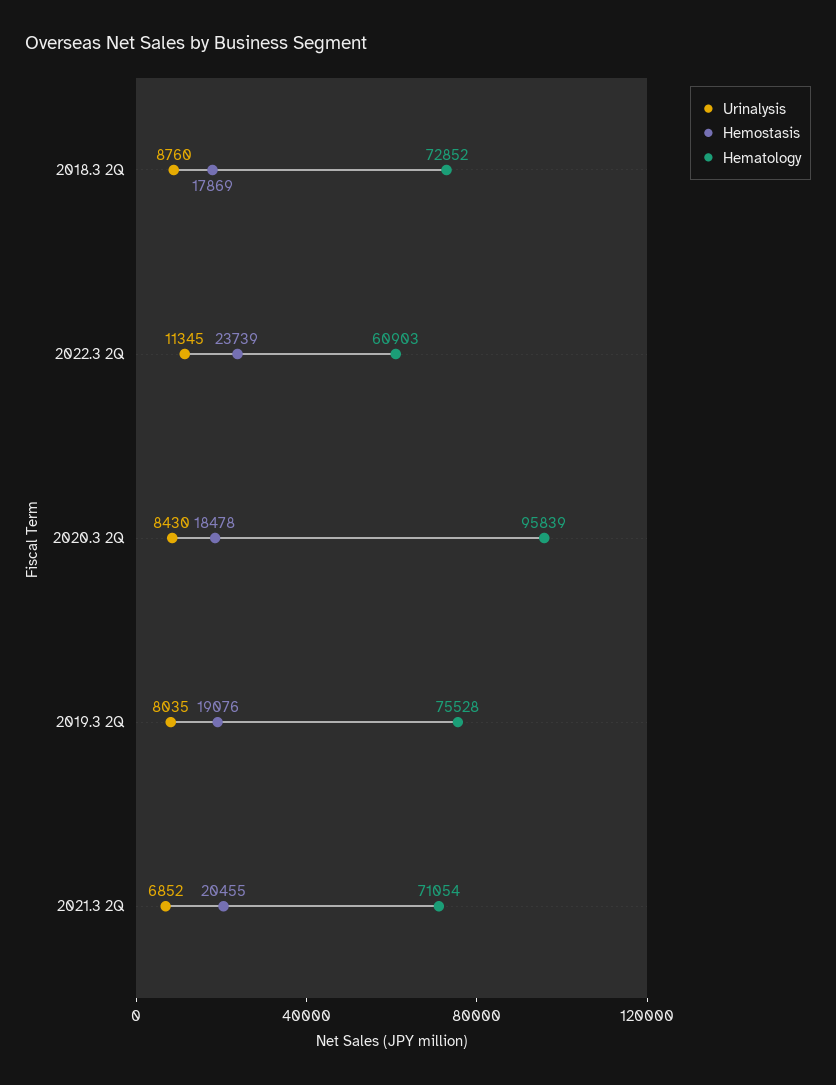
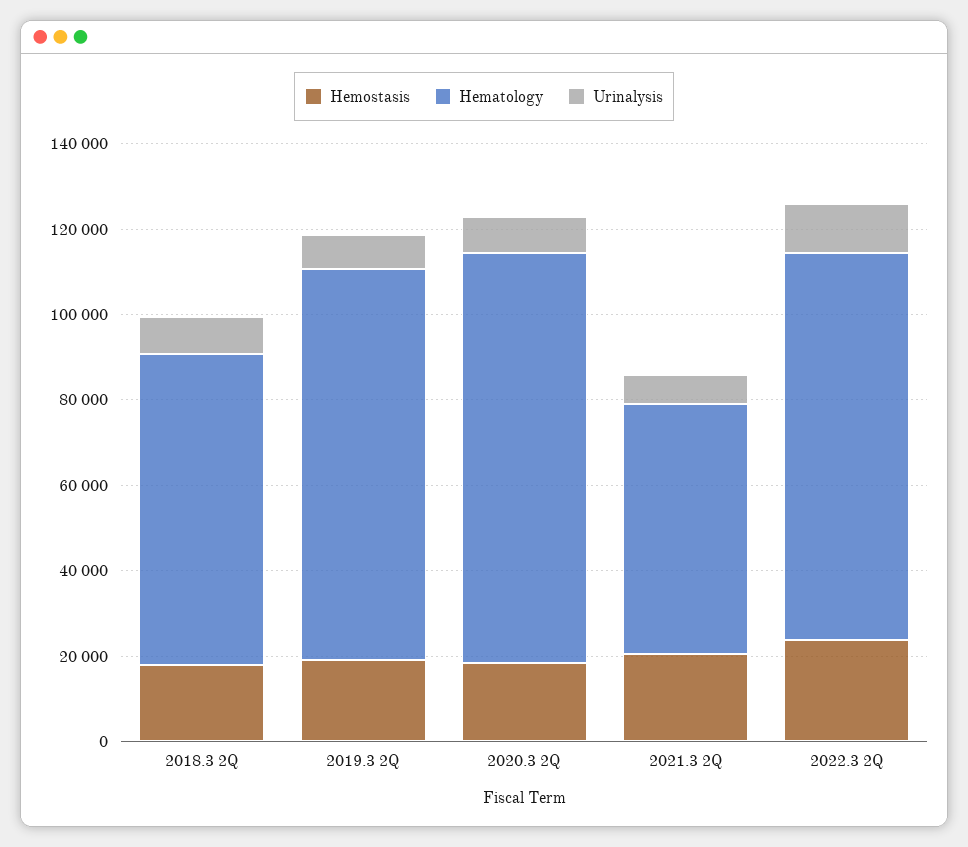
Hematology, 2022.3 2Q: 60903 -> 90000
Hematology, 2019.3 2Q: 75528 -> 90000
Hematology, 2021.3 2Q: 71054 -> 60000

